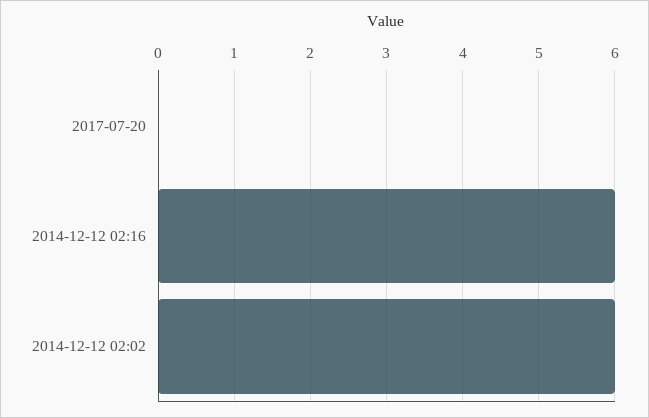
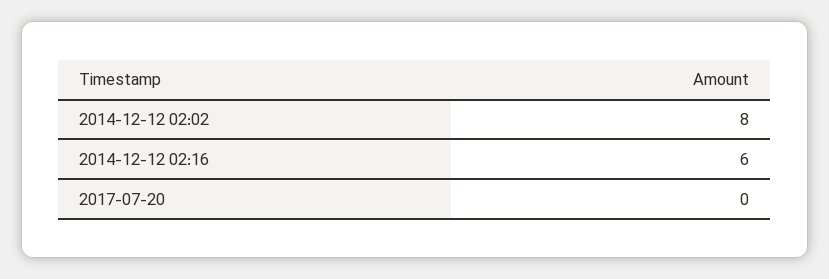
2014-12-12 02:02: 6 -> 8

